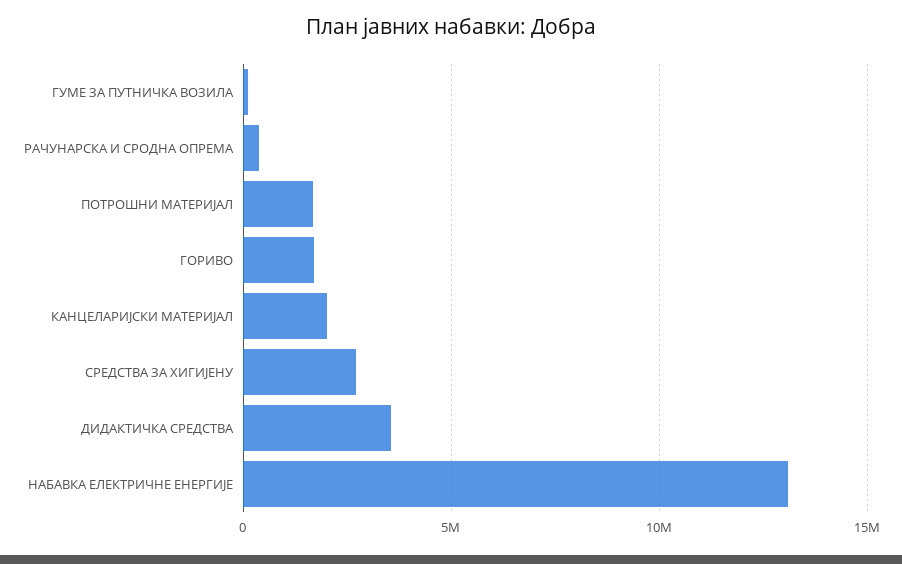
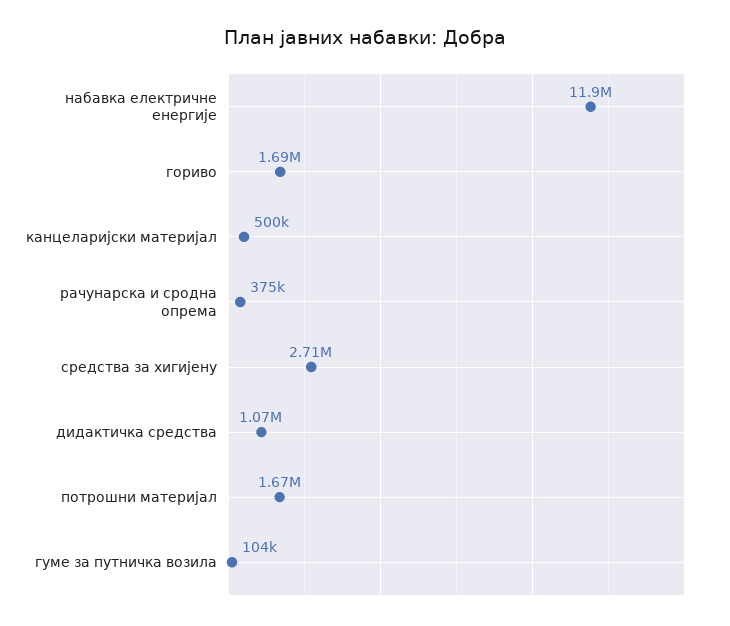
КАНЦЕЛАРИЈСКИ МАТЕРИЈАЛ: 2000000 -> 500000
ДИДАКТИЧКА СРЕДСТВА: 3500000 -> 1070000
НАБАВКА ЕЛЕКТРИЧНЕ ЕНЕРГИЈЕ: 13000000 -> 11900000

